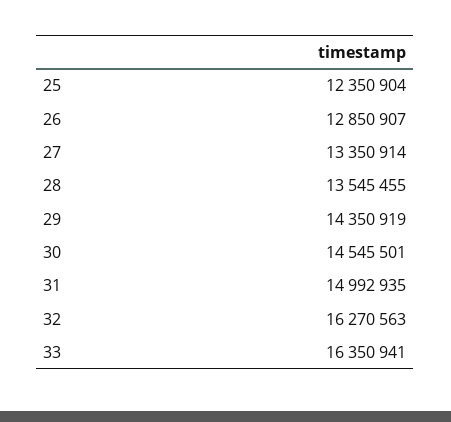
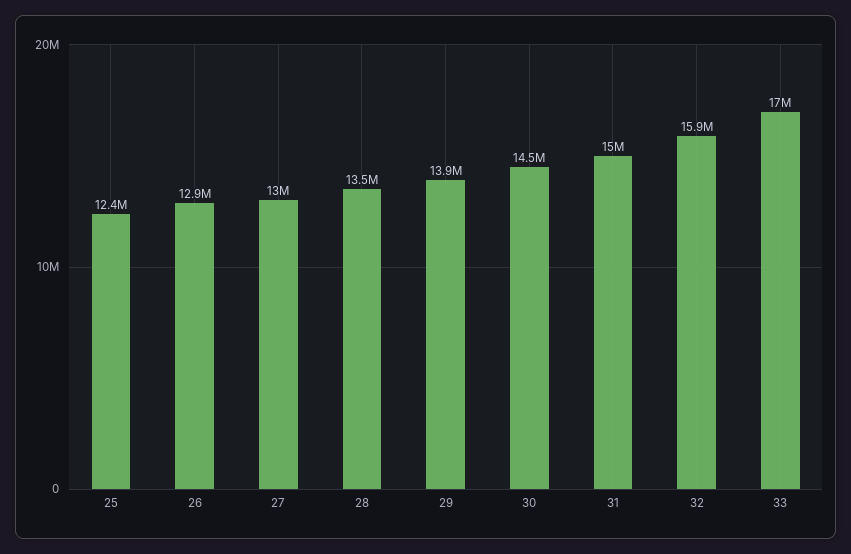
27: 13350914 -> 13000000
29: 14350919 -> 13900000
32: 16270563 -> 15900000
33: 16350941 -> 17000000

